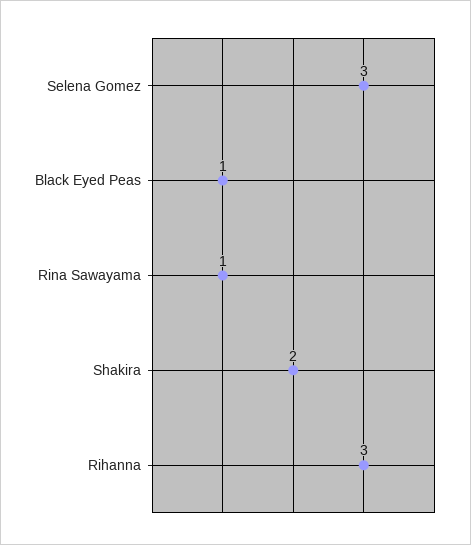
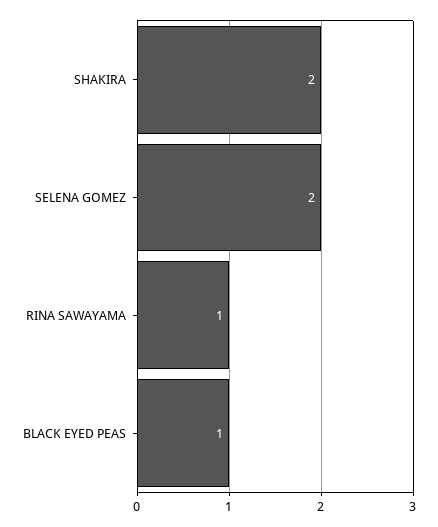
Selena Gomez: 3 -> 2
Rihanna: 3 -> none

